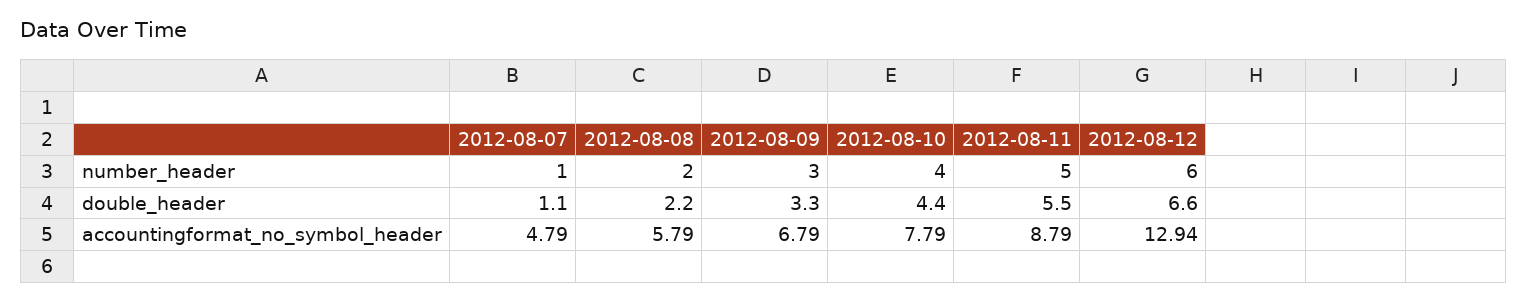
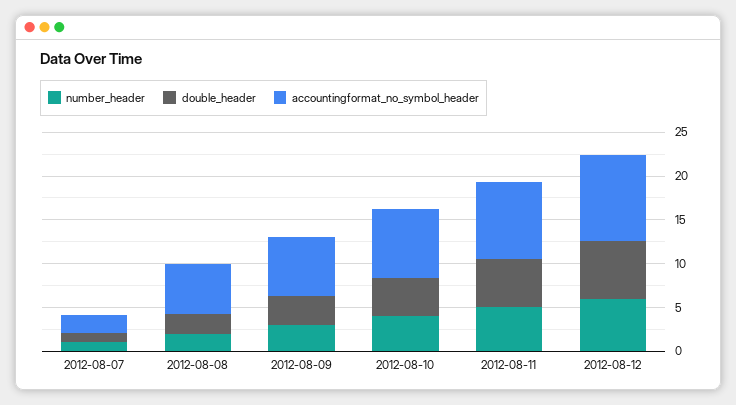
accountingformat_no_symbol_header, 2012-08-07: 4.79 -> 2
accountingformat_no_symbol_header, 2012-08-12: 12.94 -> 10

